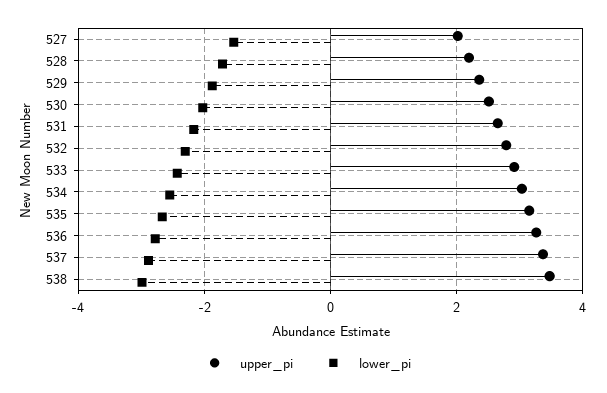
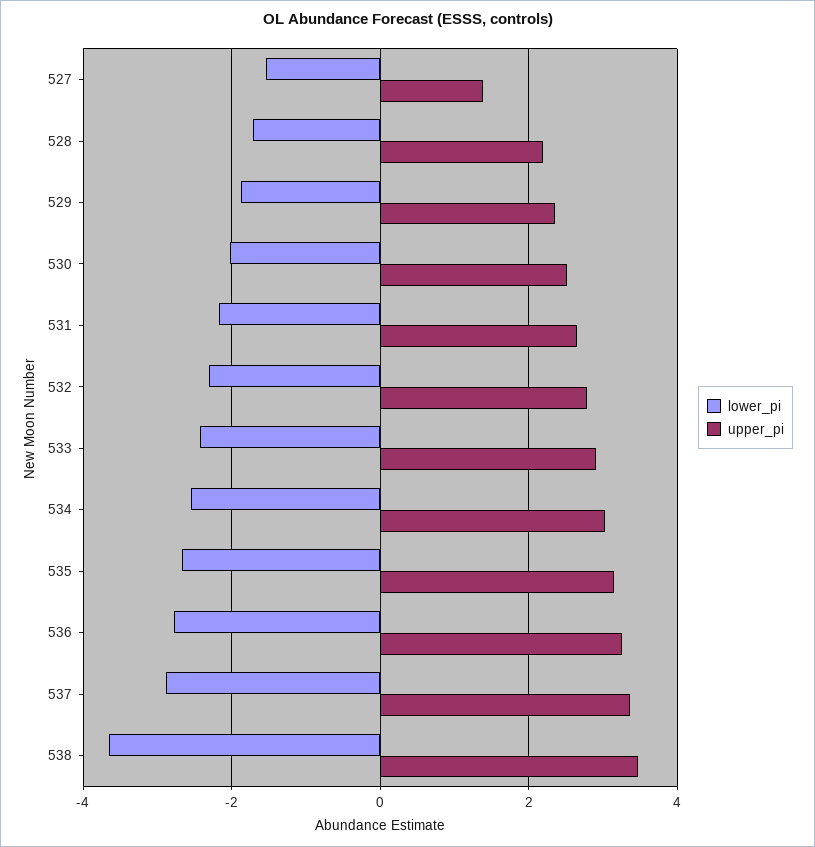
upper_pi, 527: 2 -> 1.4
lower_pi, 538: -3 -> -3.6

